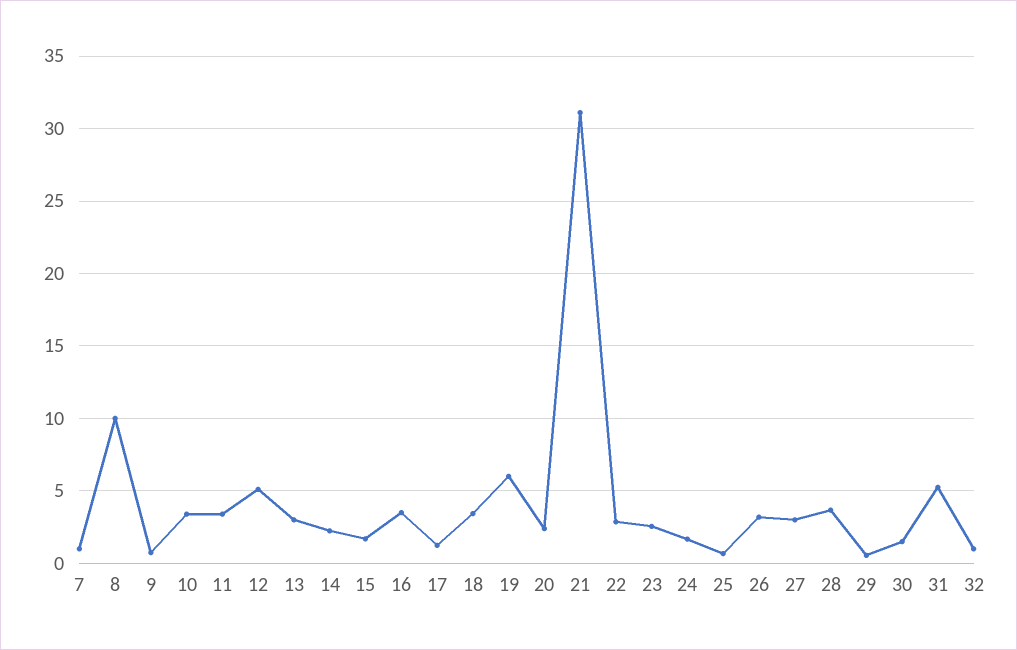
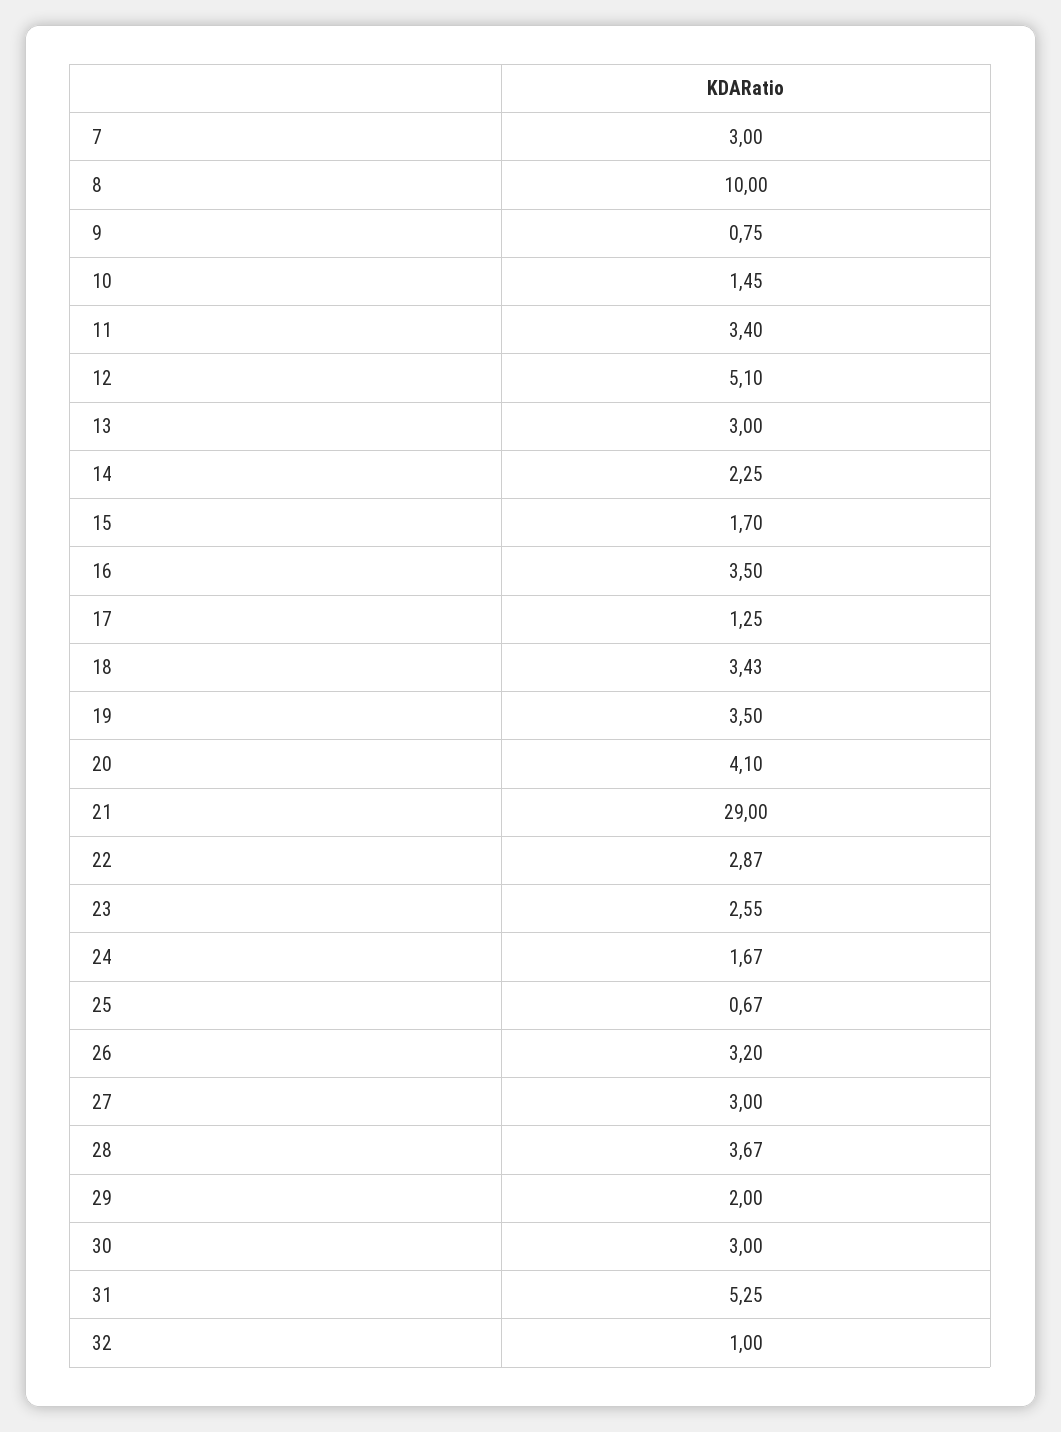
7: 1 -> 3
10: 3.5 -> 1.45
19: 6 -> 3.5
20: 2.5 -> 4.1
21: 31 -> 29
29: 0.5 -> 2
30: 1.5 -> 3

